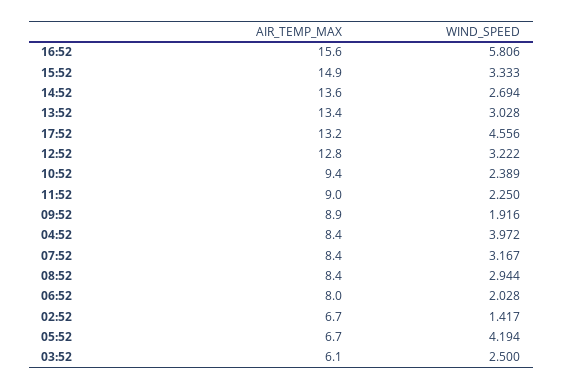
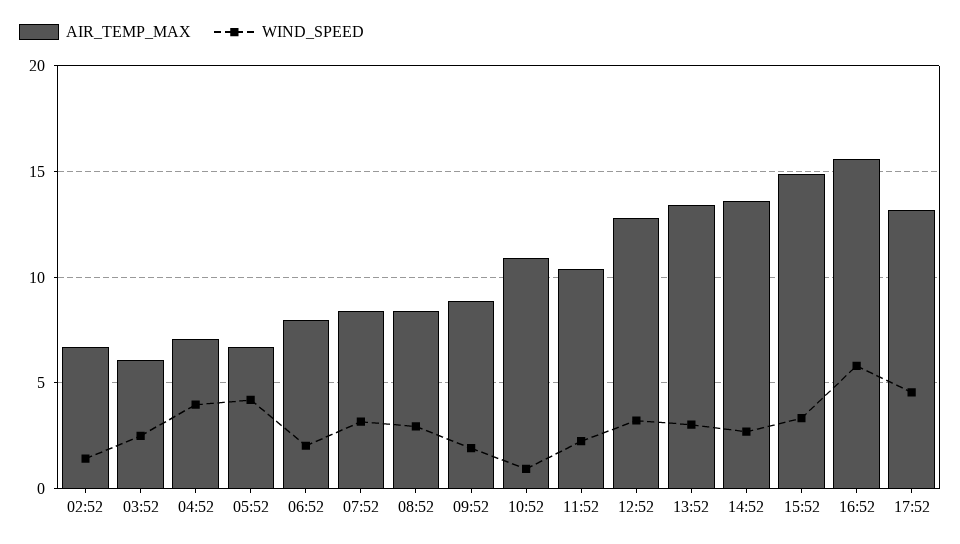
AIR_TEMP_MAX, 10:52: 9.4 -> 11
WIND_SPEED, 10:52: 2.389 -> 1
AIR_TEMP_MAX, 11:52: 9 -> 10.5
AIR_TEMP_MAX, 04:52: 8.4 -> 7

